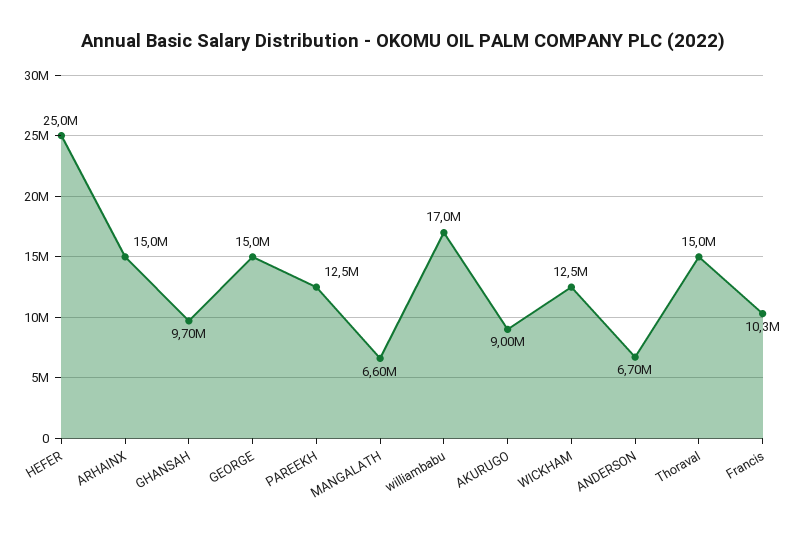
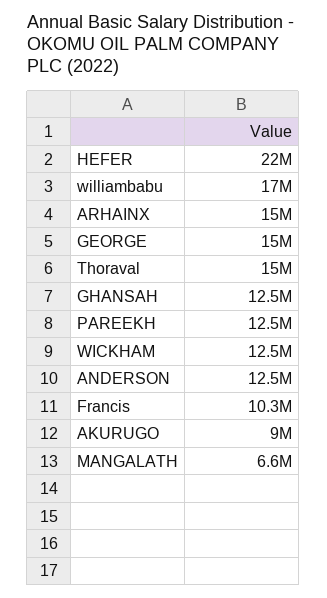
HEFER: 25000000 -> 22000000
GHANSAH: 9700000 -> 12500000
ANDERSON: 6700000 -> 12500000

